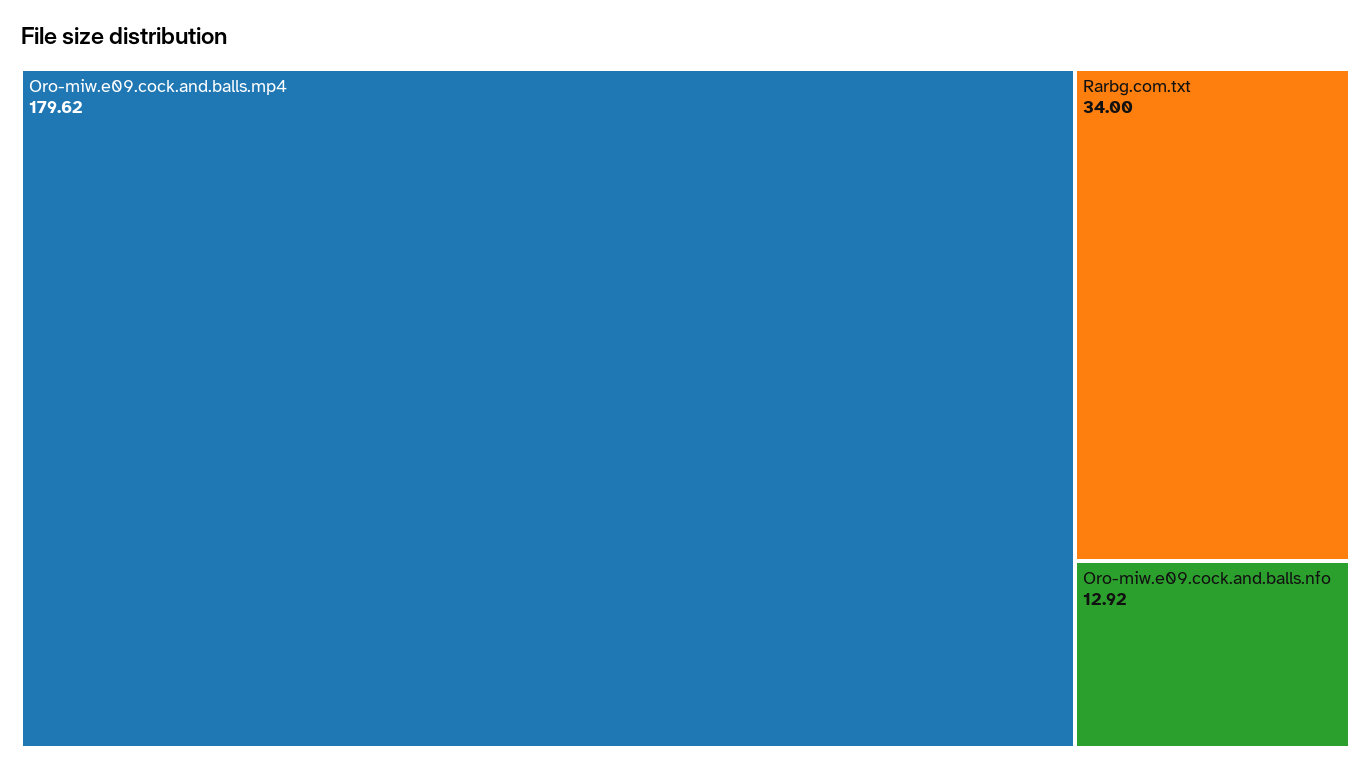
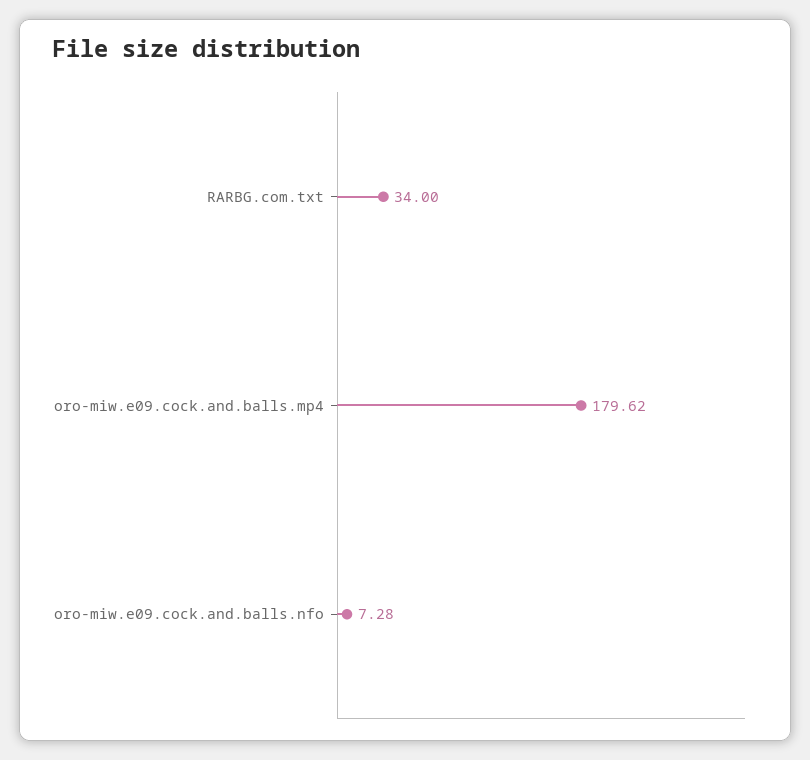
Oro-miw.e09.cock.and.balls.nfo: 12.92 -> 7.28

